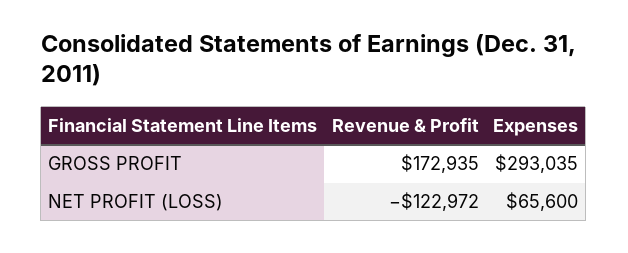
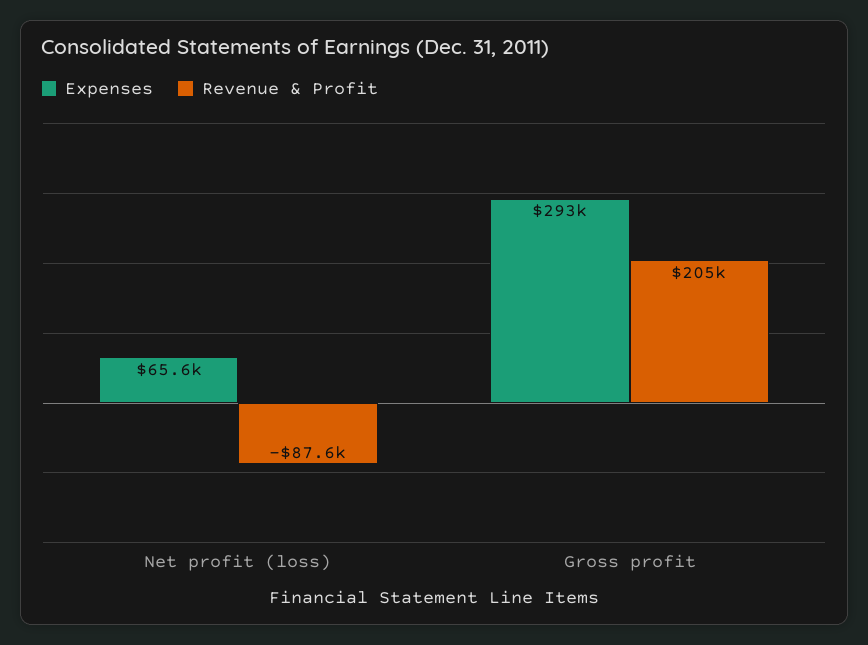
Revenue & Profit, GROSS PROFIT: 172935 -> 205000
Revenue & Profit, NET PROFIT (LOSS): -122972 -> -87600

